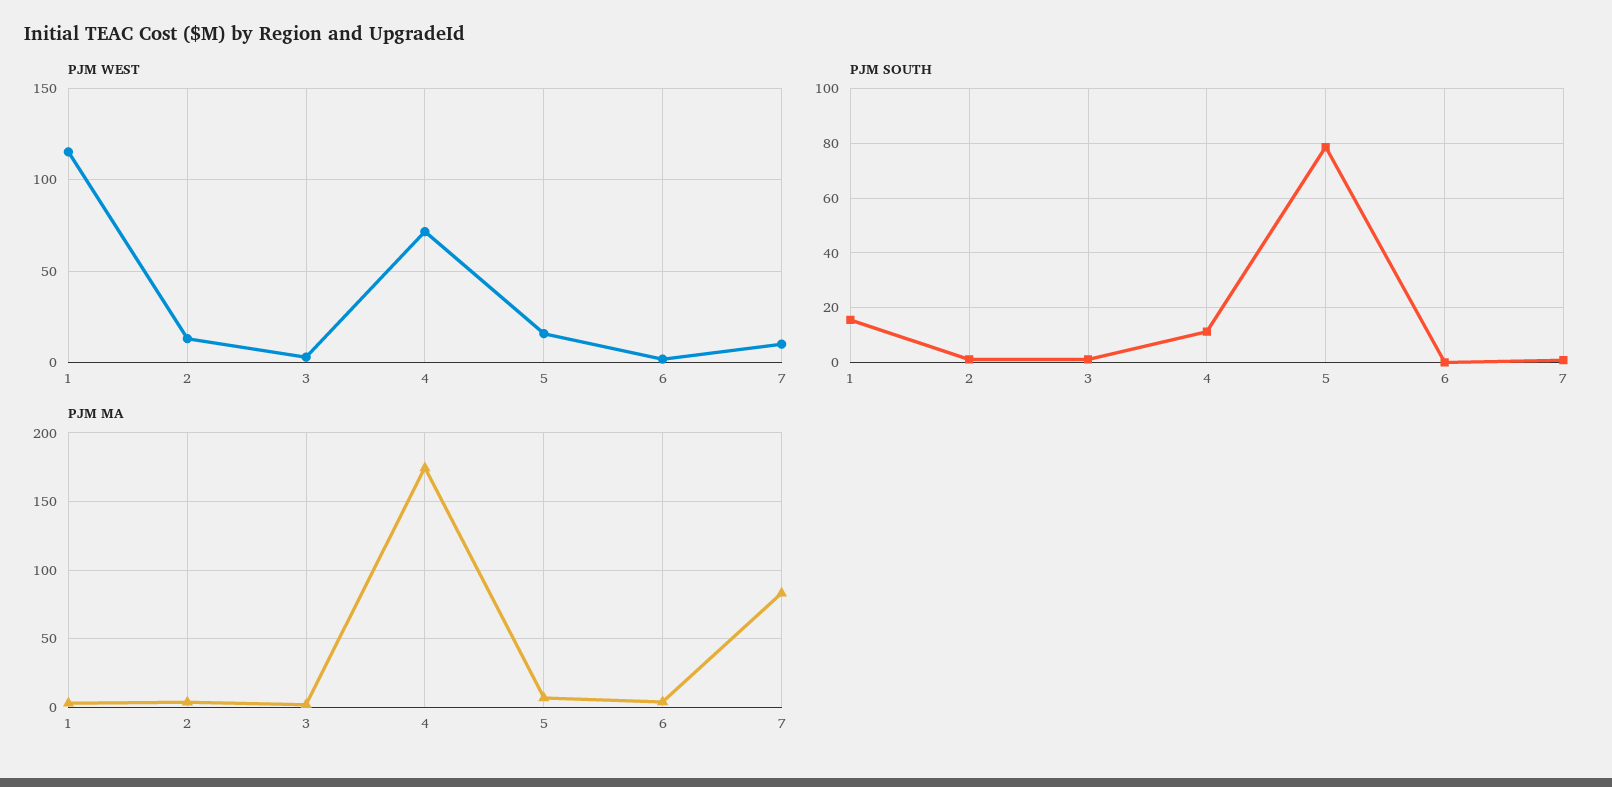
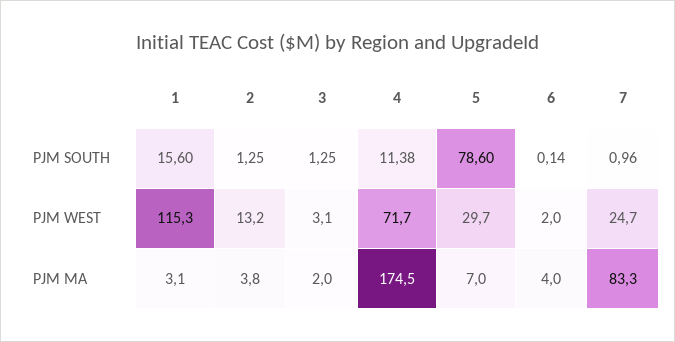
PJM WEST, 5: 15 -> 29.7
PJM WEST, 7: 10 -> 24.7

